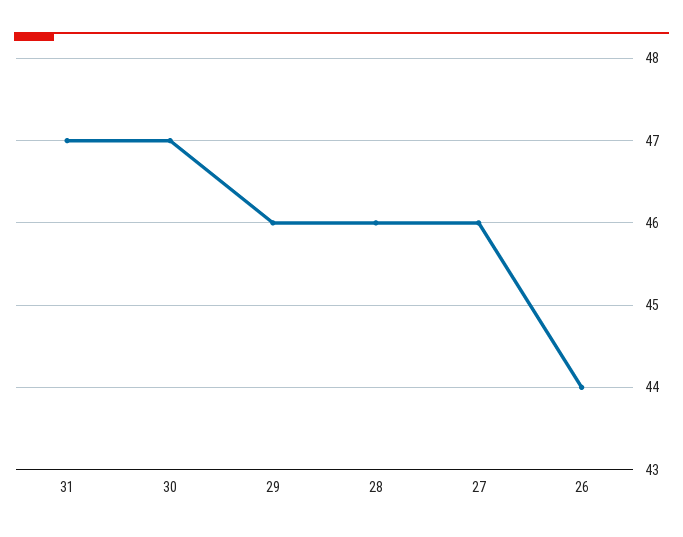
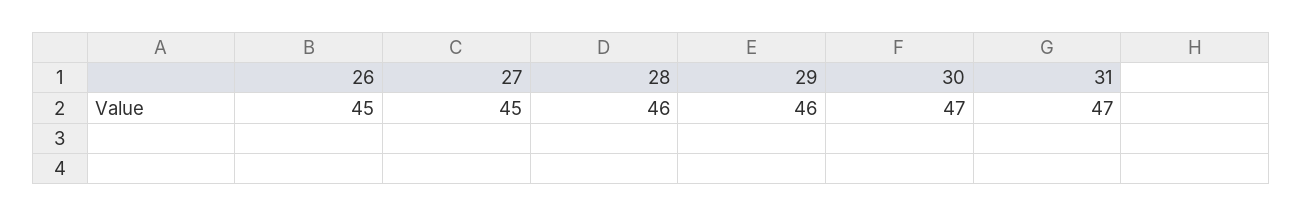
27: 46 -> 45
26: 44 -> 45

